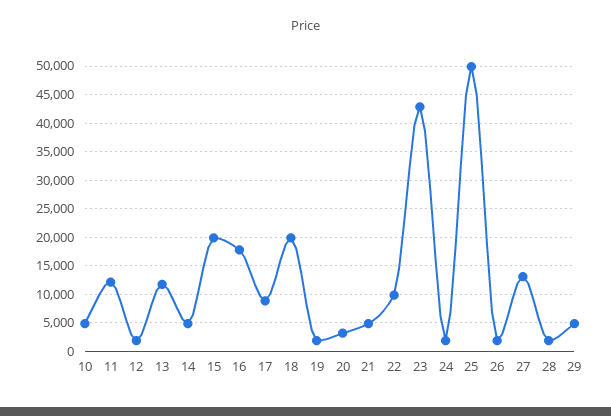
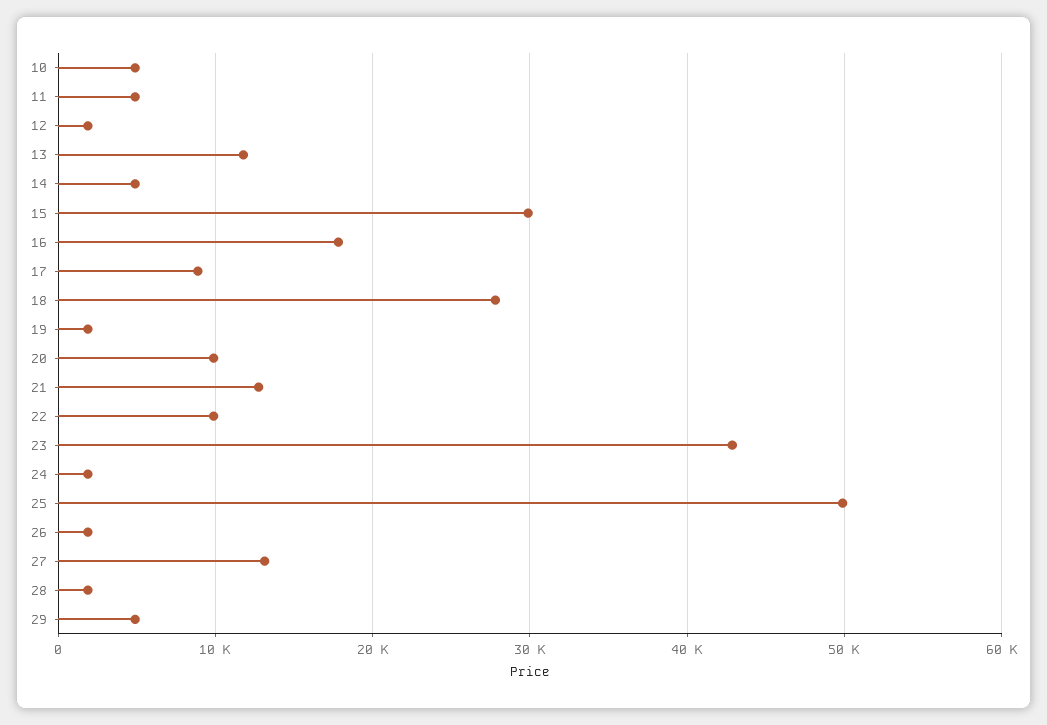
11: 12500 -> 5000
15: 20000 -> 30000
18: 20000 -> 28000
20: 2500 -> 10000
21: 5000 -> 13000

